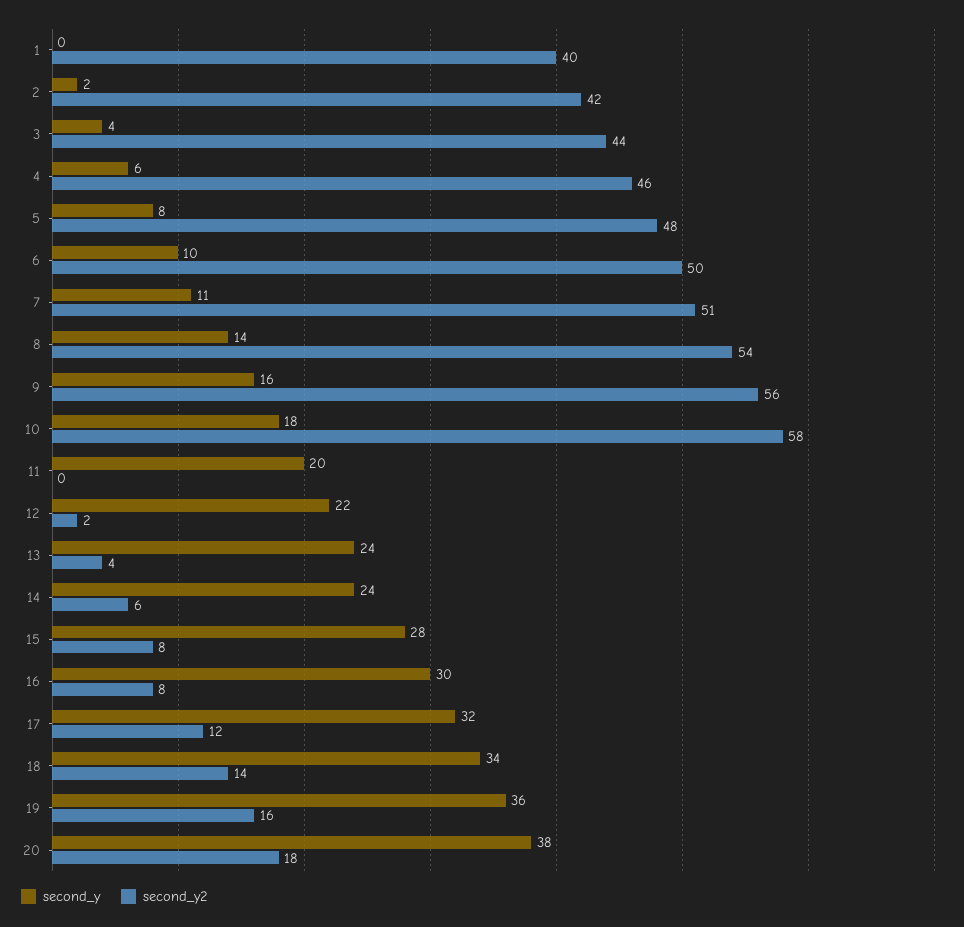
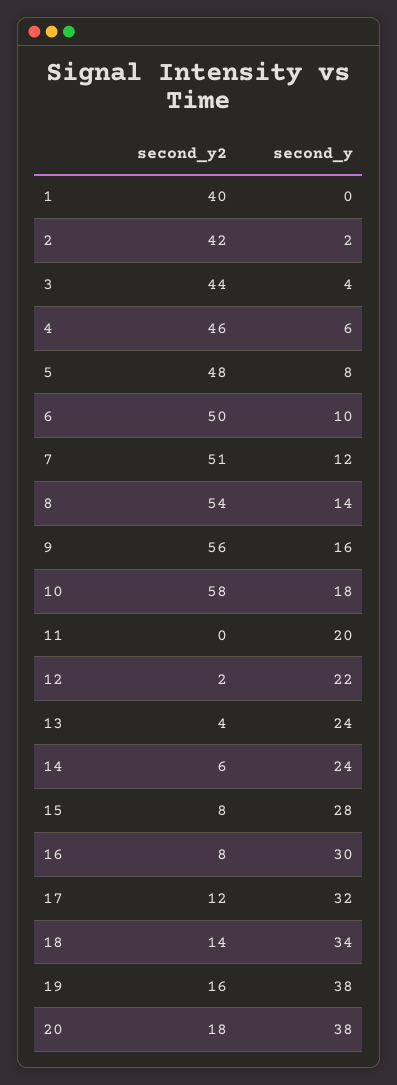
second_y, 7: 11 -> 12
second_y, 19: 36 -> 38

